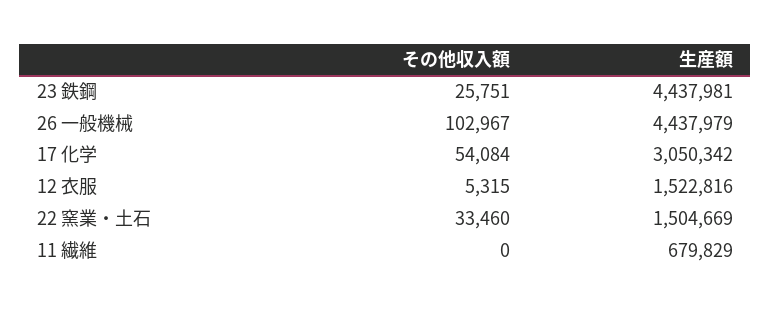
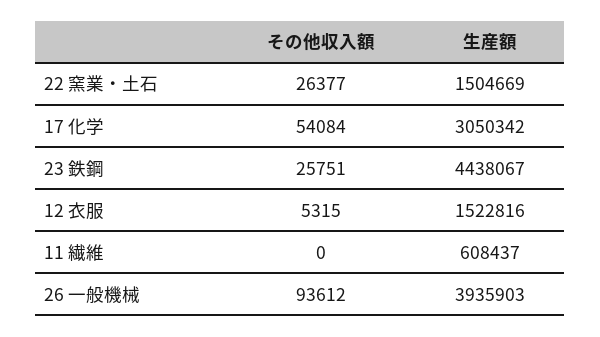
生産額, 23 鉄鋼: 4437981 -> 4438067
その他収入額, 26 一般機械: 102967 -> 93612
生産額, 26 一般機械: 4437979 -> 3935903
その他収入額, 22 窯業・土石: 33460 -> 26377
生産額, 11 繊維: 679829 -> 608437

